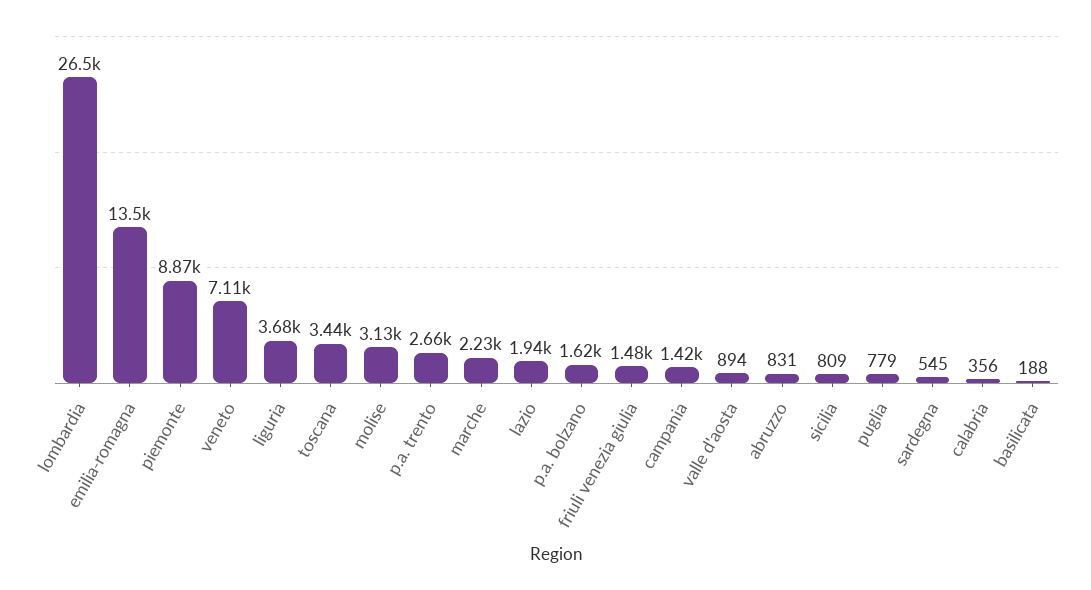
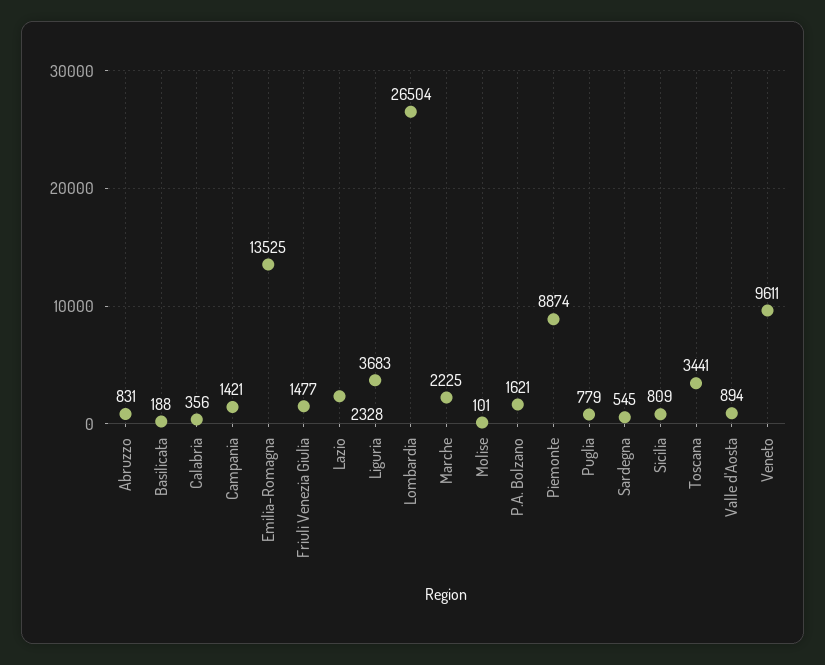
veneto: 7110 -> 9611
molise: 3130 -> 101
p.a. trento: 2660 -> none
lazio: 1940 -> 2328

